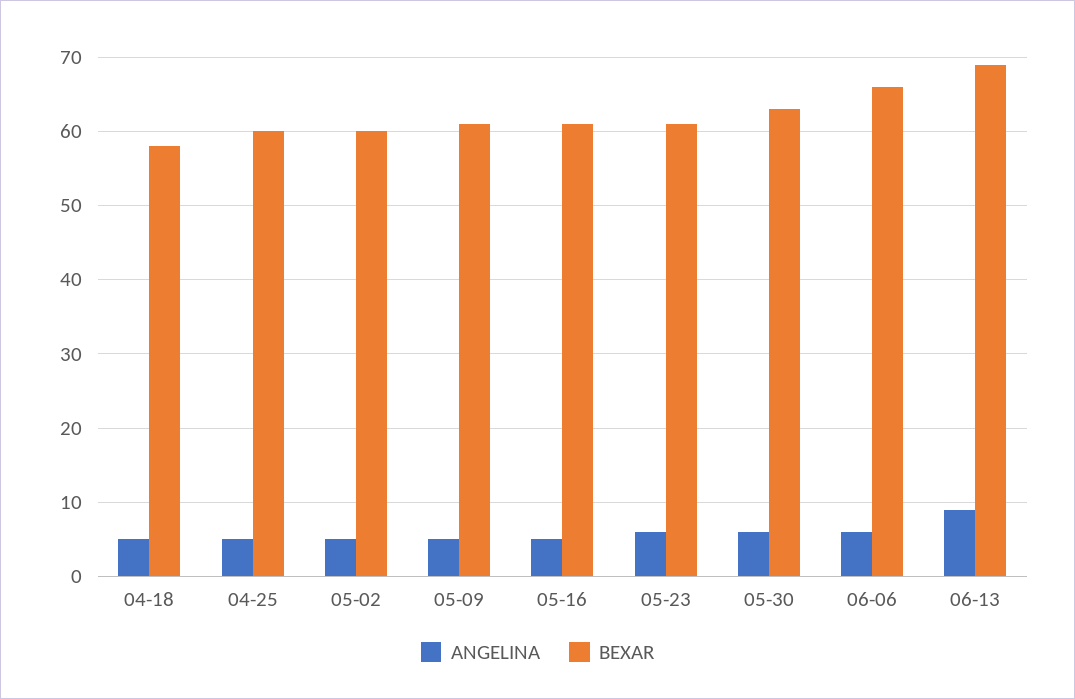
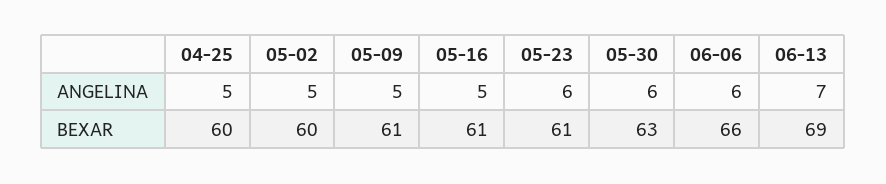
ANGELINA, 04-18: 5 -> none
BEXAR, 04-18: 58 -> none
ANGELINA, 06-13: 9 -> 7

